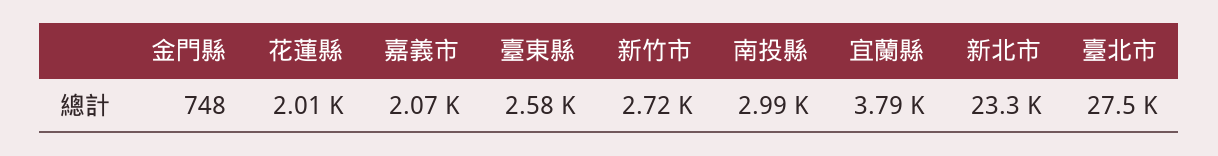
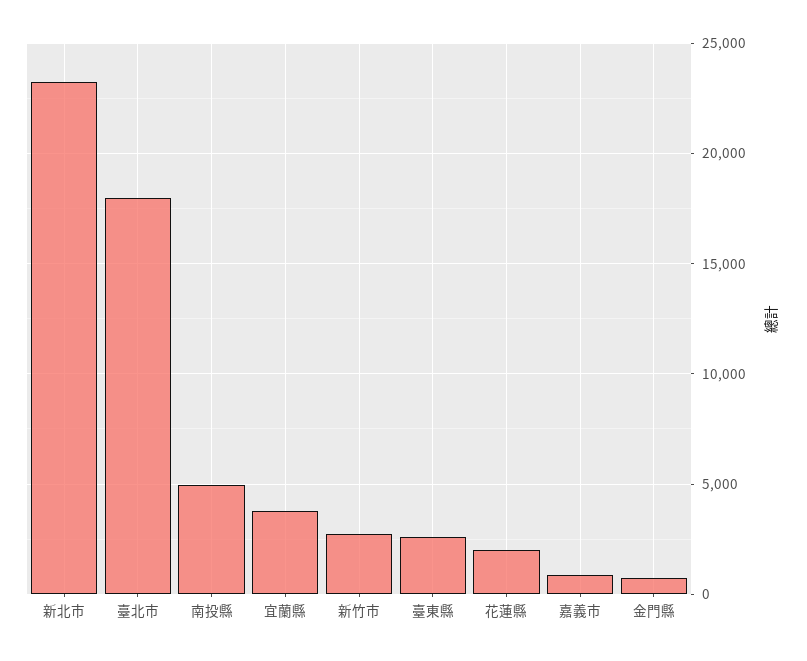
嘉義市: 2070 -> 1000
南投縣: 2990 -> 5000
臺北市: 27500 -> 18000

